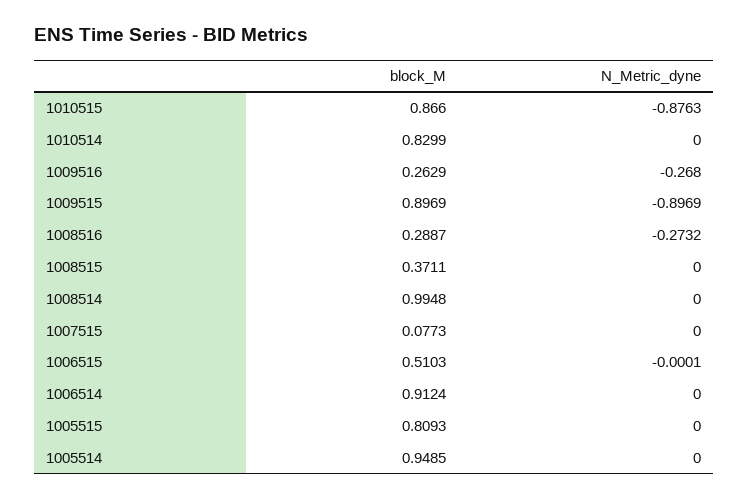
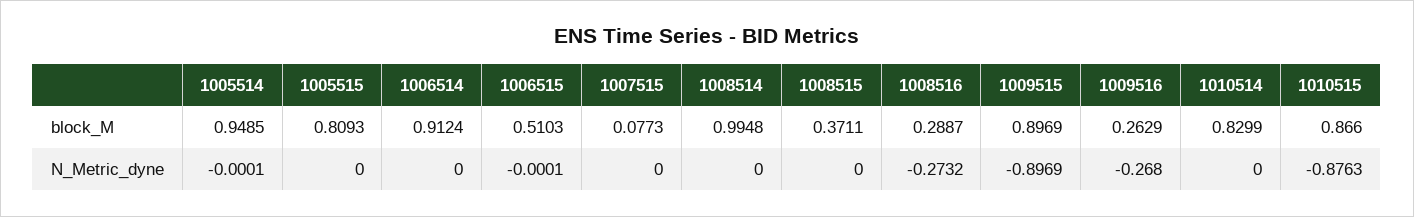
N_Metric_dyne, 1005514: 0 -> -0.0001

